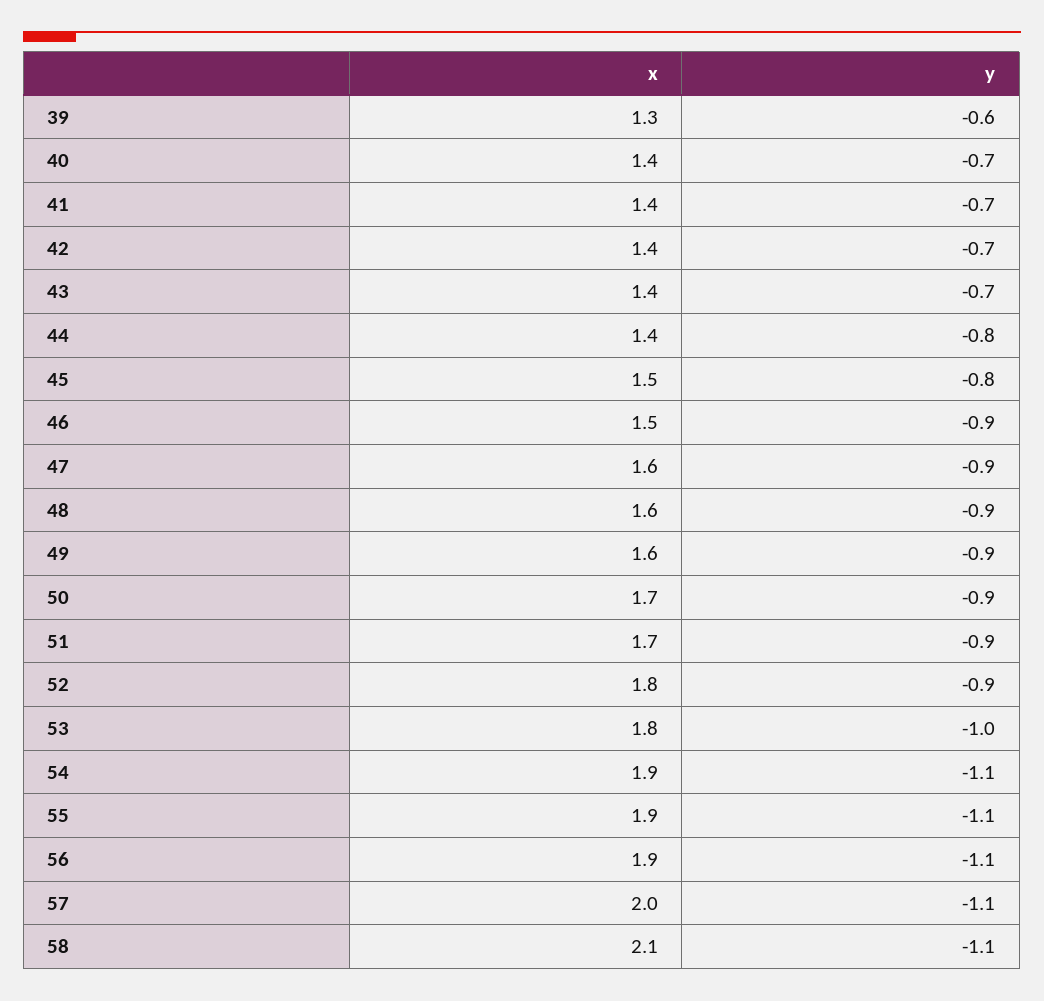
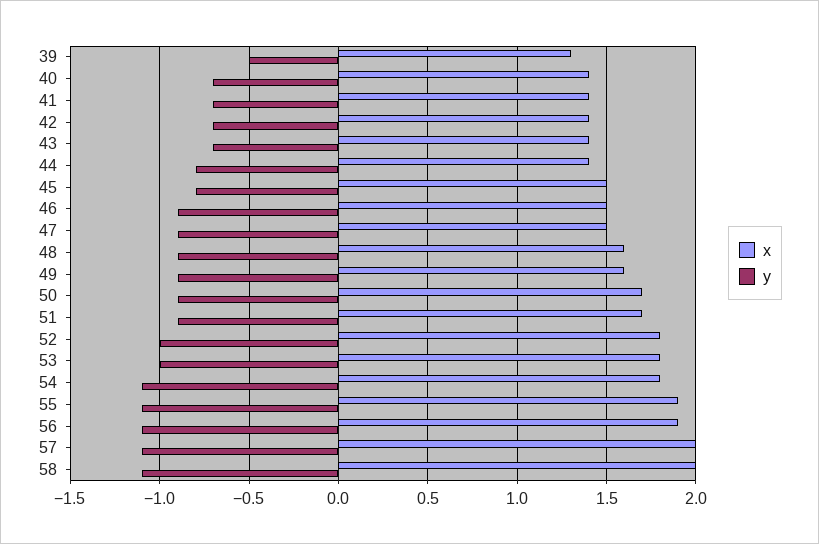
y, 39: -0.6 -> -0.5
x, 47: 1.6 -> 1.5
y, 52: -0.9 -> -1
x, 54: 1.9 -> 1.8
x, 58: 2.1 -> 2

